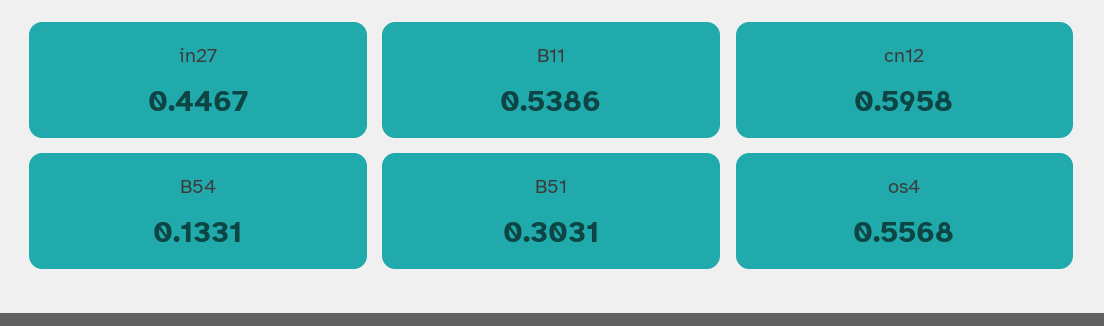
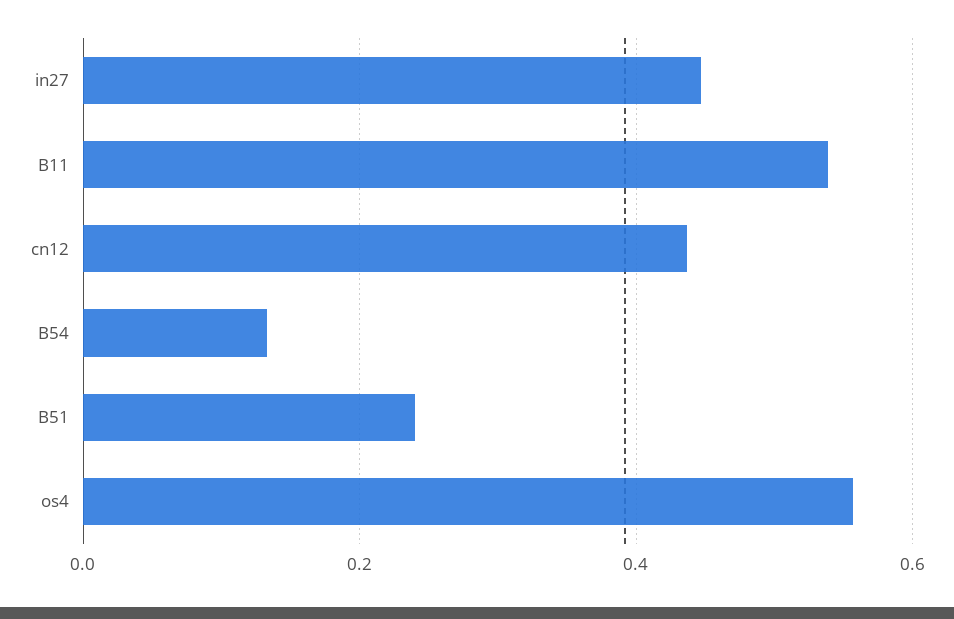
cn12: 0.5958 -> 0.44
B51: 0.3031 -> 0.24

